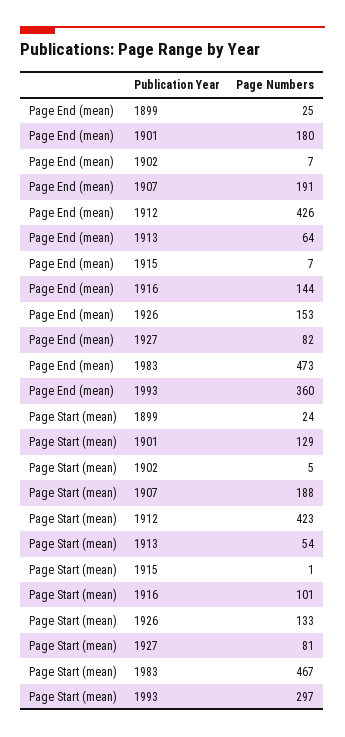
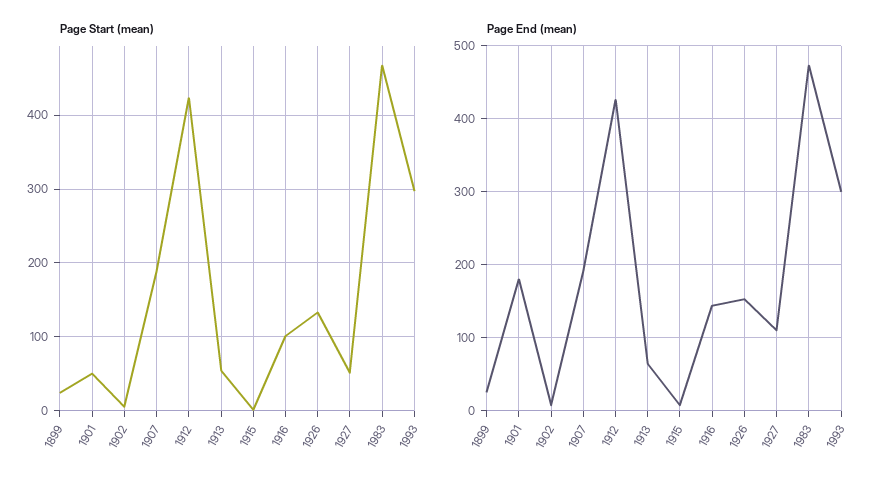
Page End (mean), 1927: 82 -> 110
Page End (mean), 1993: 360 -> 300
Page Start (mean), 1901: 129 -> 50
Page Start (mean), 1927: 81 -> 50

